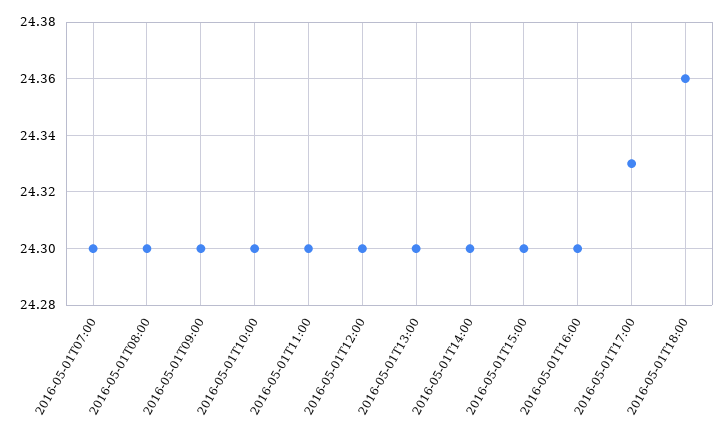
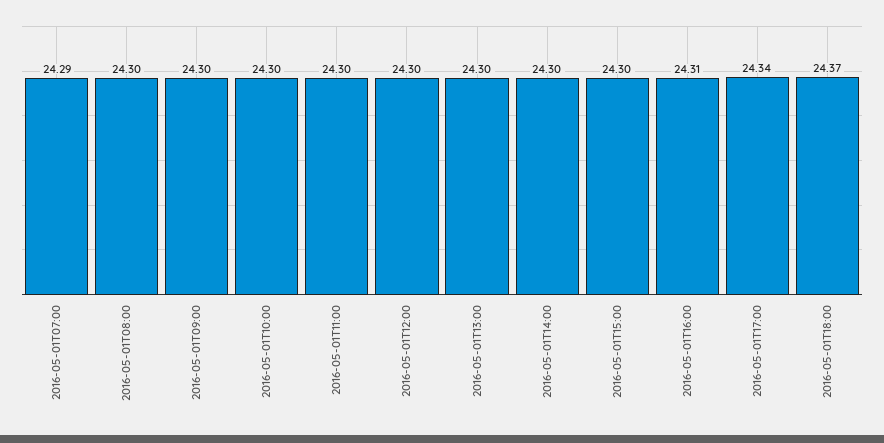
2016-05-01T07:00: 24.3 -> 24.29
2016-05-01T16:00: 24.3 -> 24.31
2016-05-01T17:00: 24.33 -> 24.34
2016-05-01T18:00: 24.36 -> 24.37

